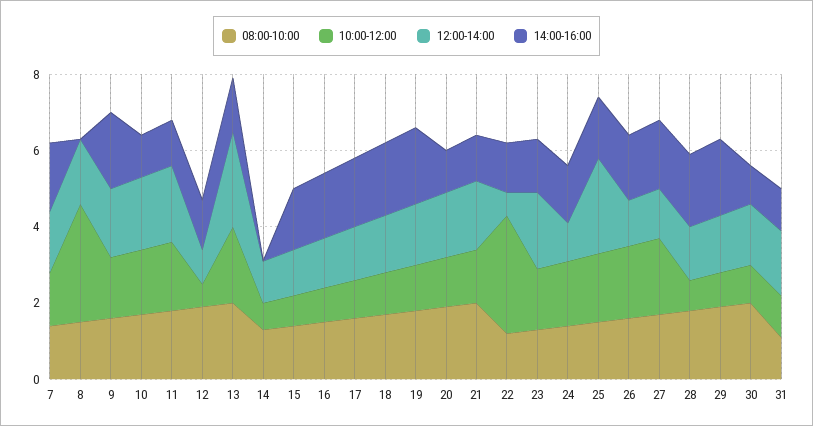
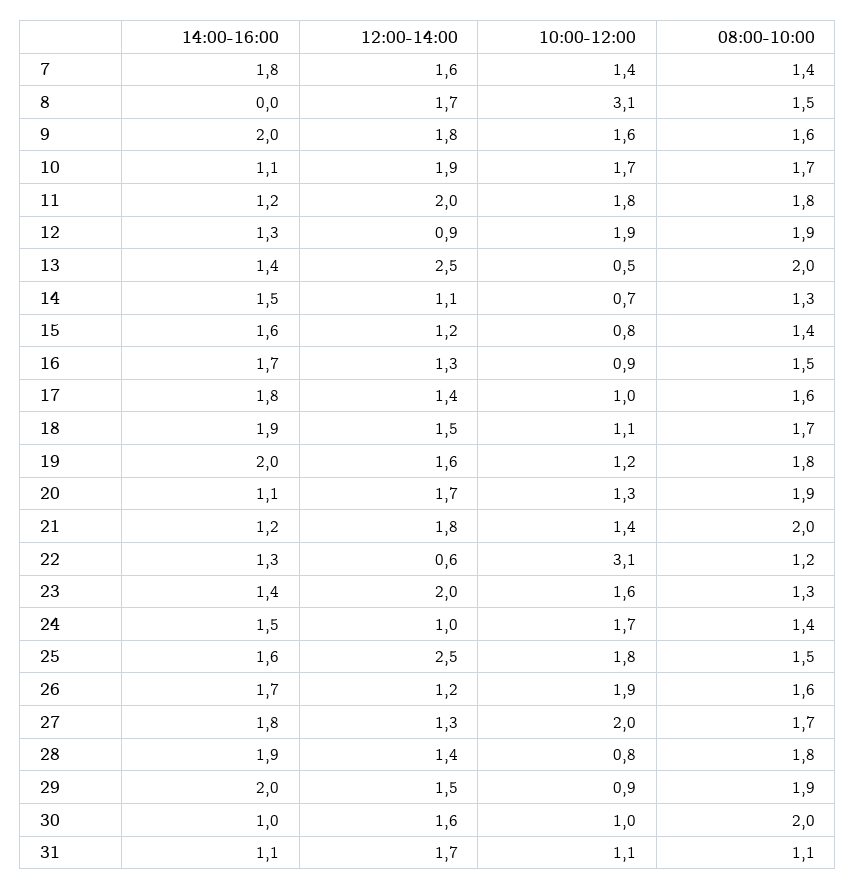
10:00-12:00, 12: 0.5 -> 1.9
10:00-12:00, 13: 2 -> 0.5
14:00-16:00, 14: 0 -> 1.5

